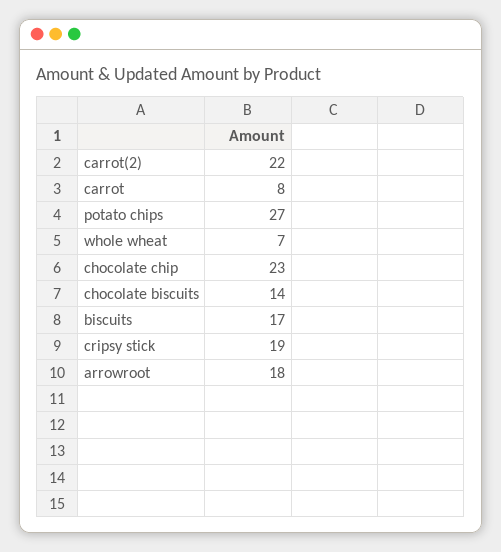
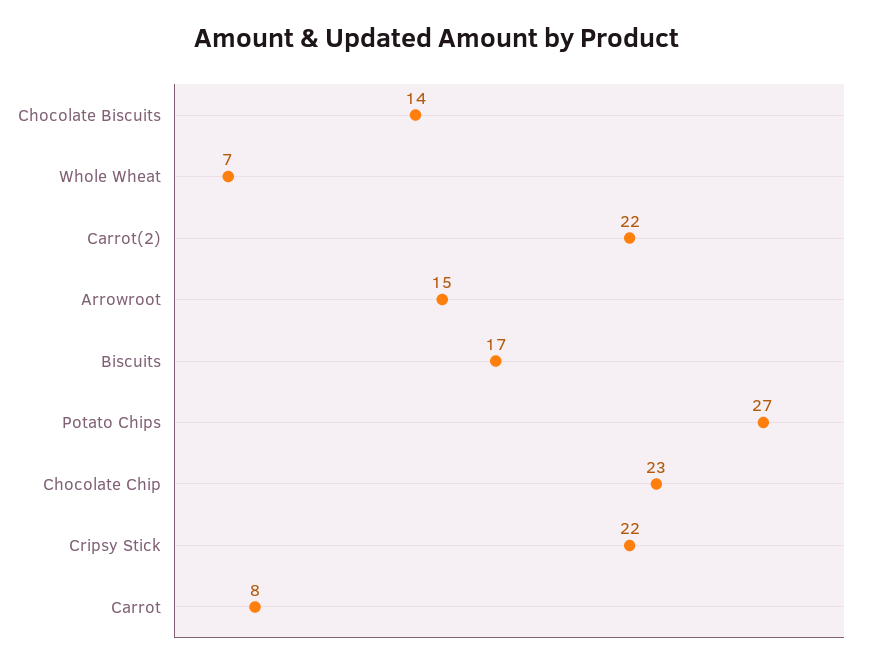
cripsy stick: 19 -> 22
arrowroot: 18 -> 15

